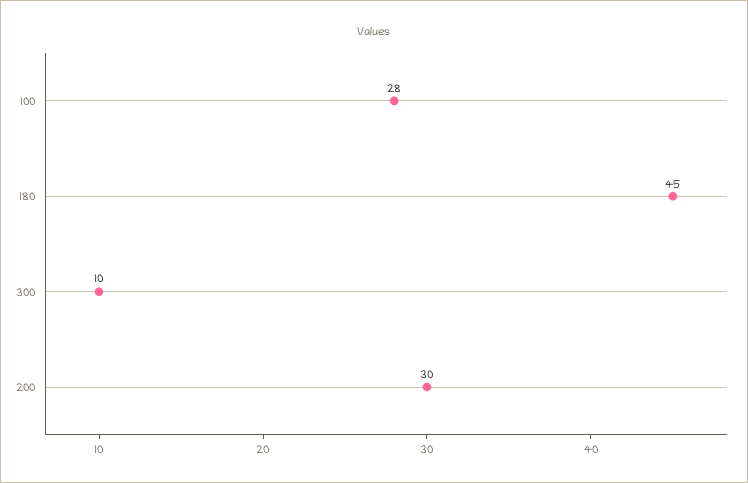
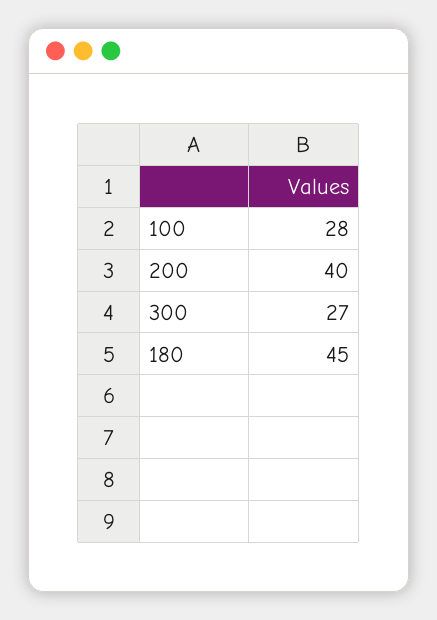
300: 10 -> 27
200: 30 -> 40

